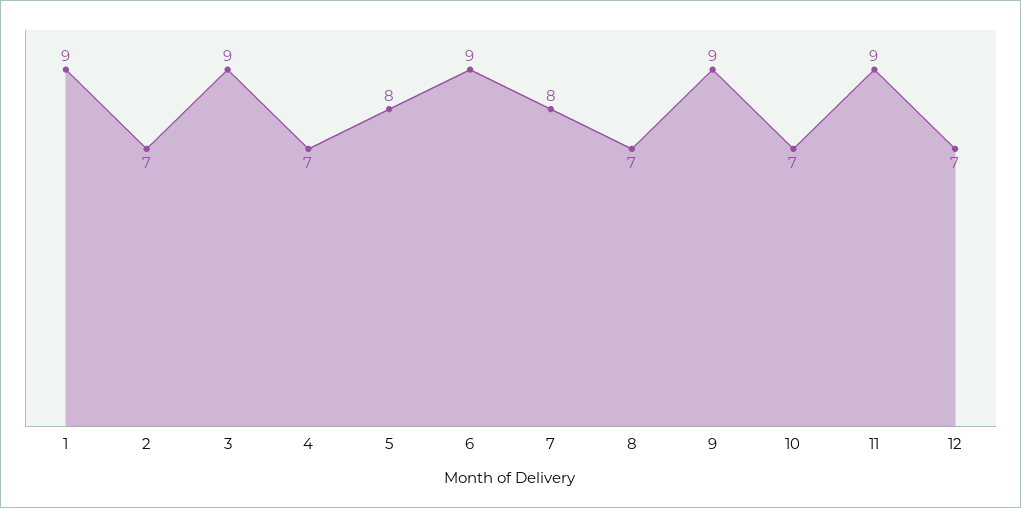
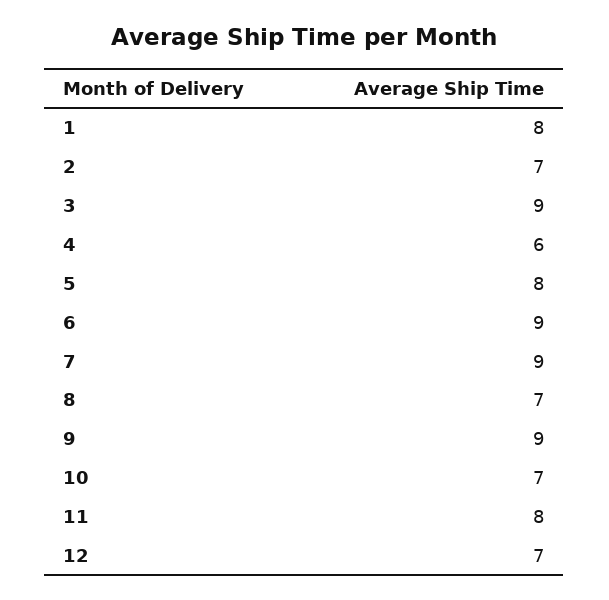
1: 9 -> 8
4: 7 -> 6
7: 8 -> 9
11: 9 -> 8

